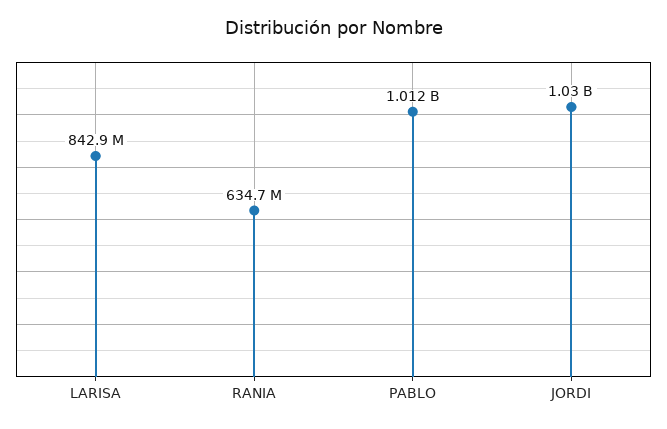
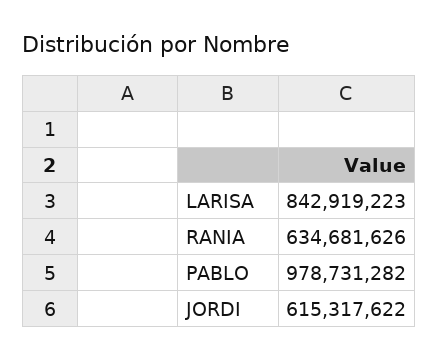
PABLO: 1012000000 -> 978731282
JORDI: 1030000000 -> 615317622

